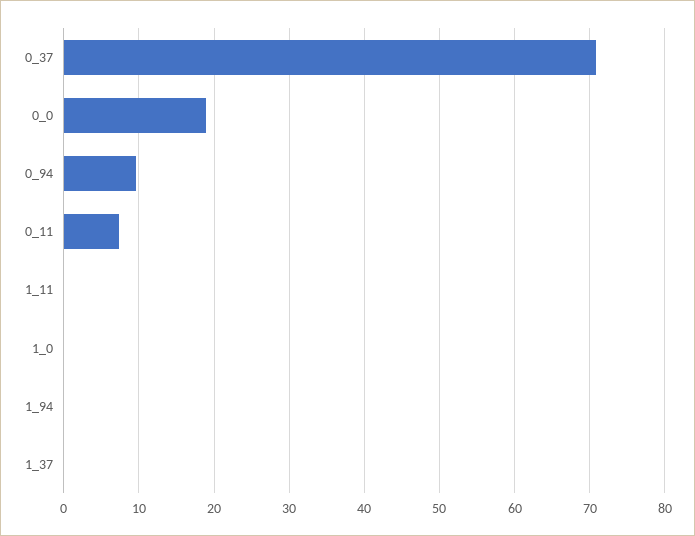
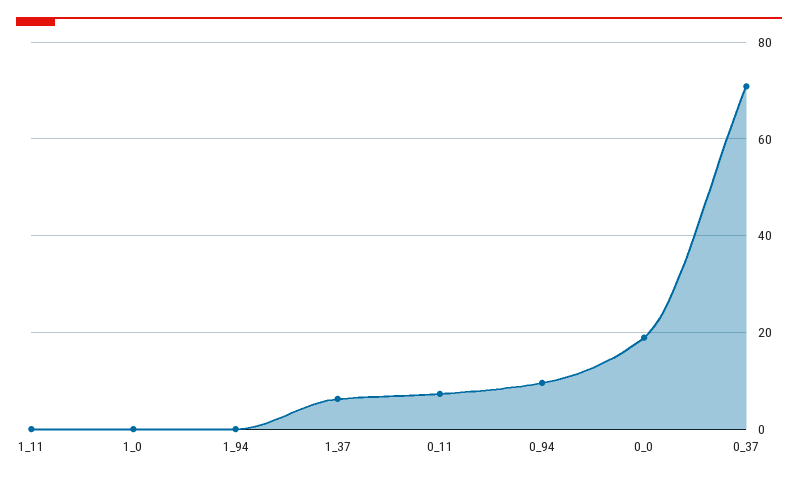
1_37: 0 -> 6

